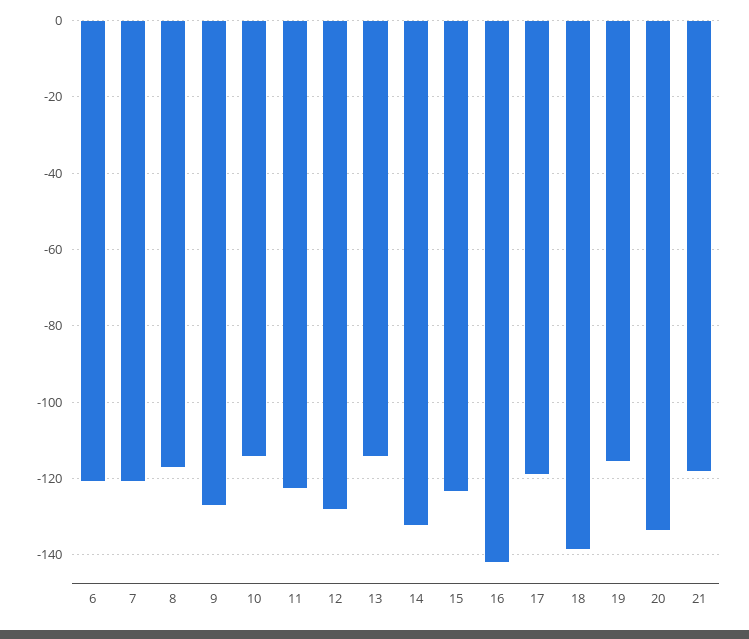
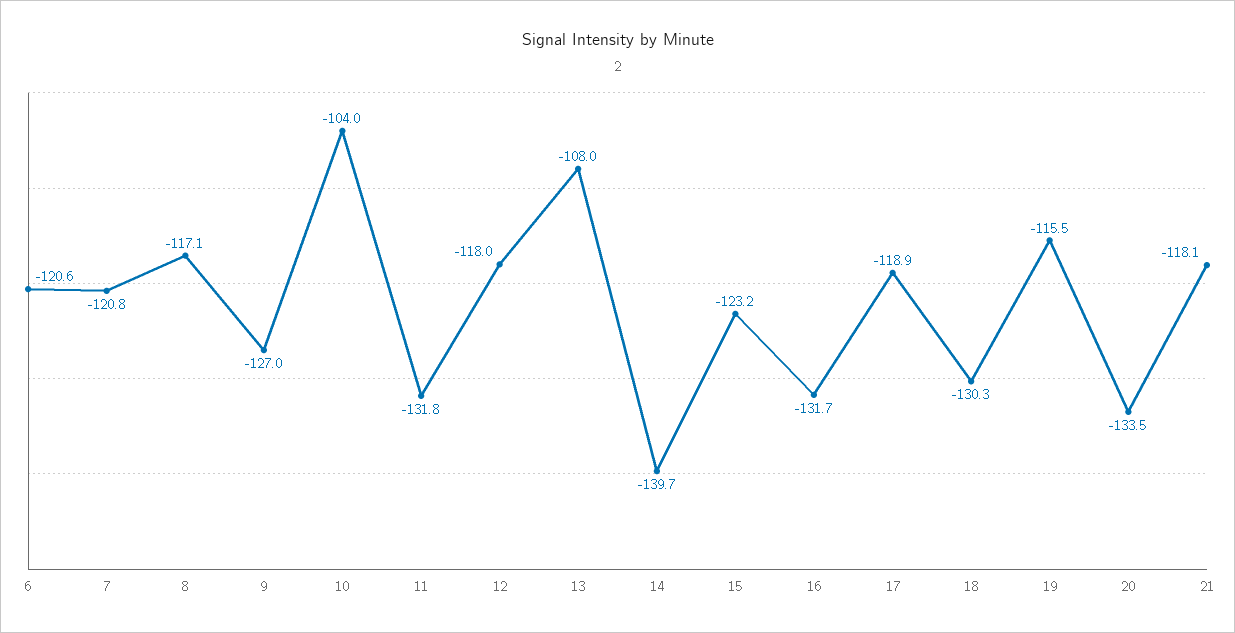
10: -114 -> -104
11: -122 -> -131.8
12: -128 -> -118
13: -114 -> -108
14: -132 -> -139.7
16: -142 -> -131.7
18: -138 -> -130.3

